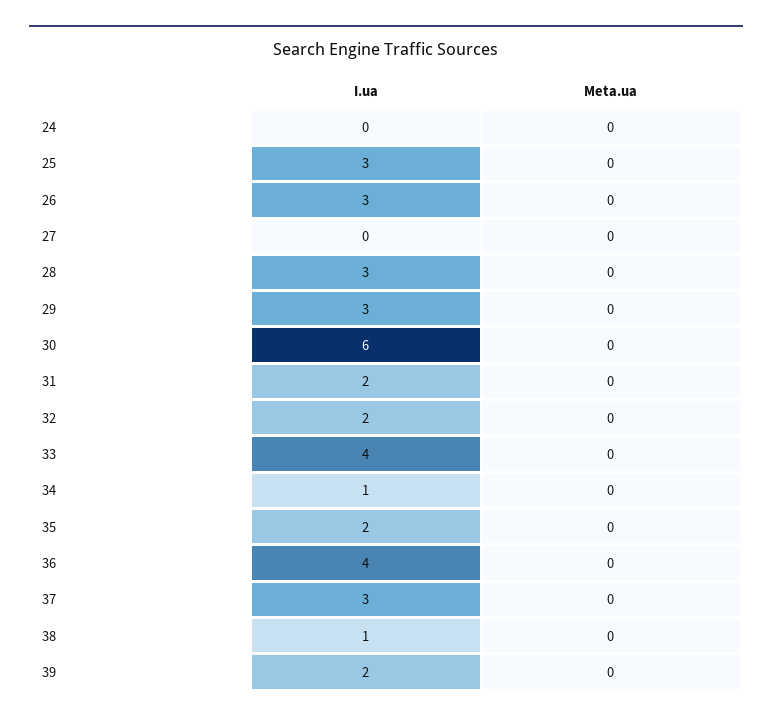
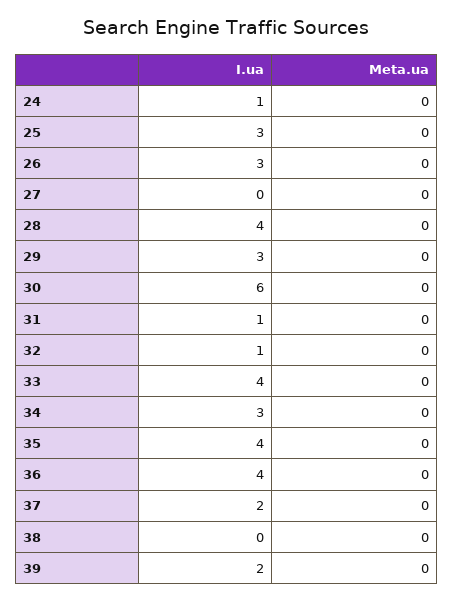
I.ua, 24: 0 -> 1
I.ua, 28: 3 -> 4
I.ua, 31: 2 -> 1
I.ua, 32: 2 -> 1
I.ua, 34: 1 -> 3
I.ua, 35: 2 -> 4
I.ua, 37: 3 -> 2
I.ua, 38: 1 -> 0

